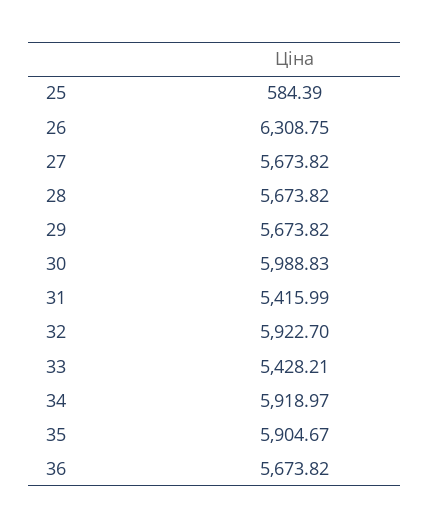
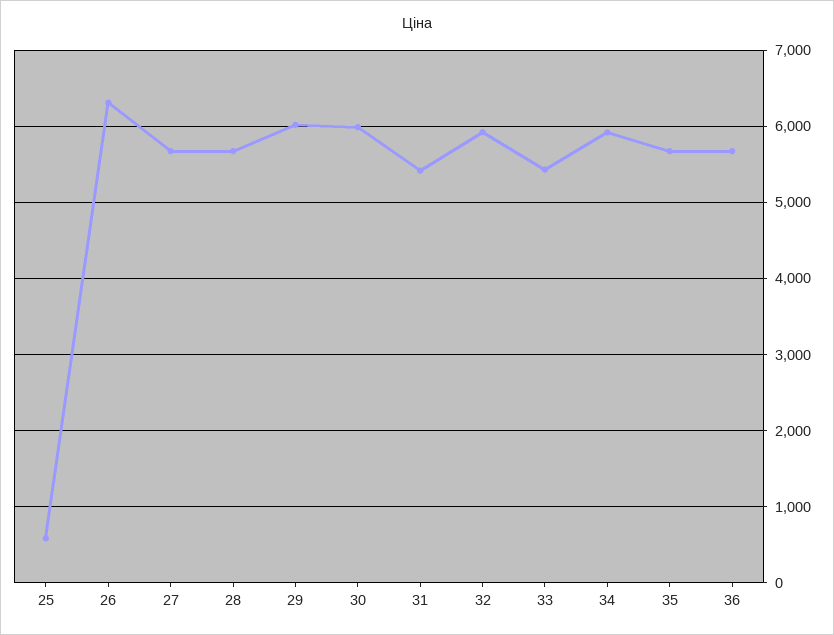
29: 5673.82 -> 6000
35: 5904.67 -> 5700

